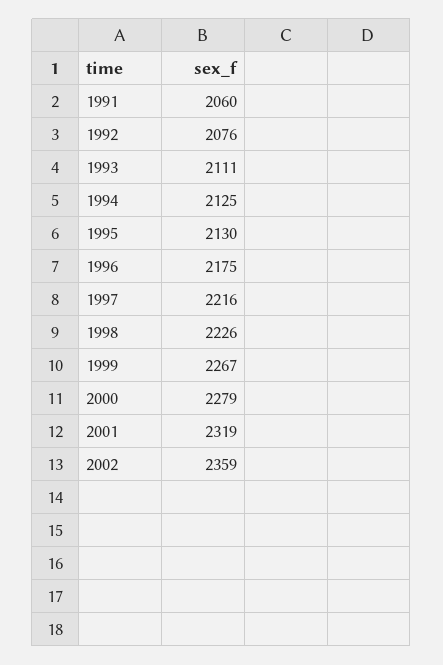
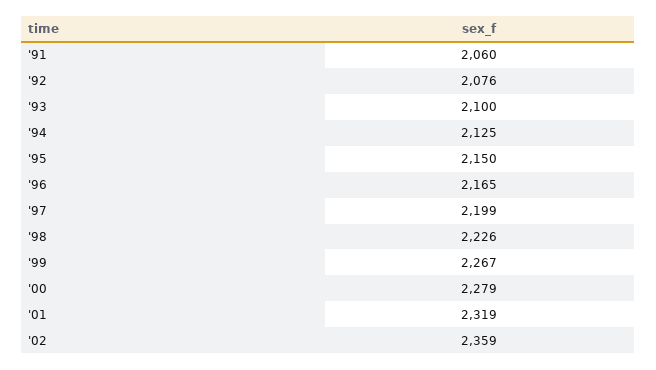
1993: 2111 -> 2100
1995: 2130 -> 2150
1996: 2175 -> 2165
1997: 2216 -> 2199

